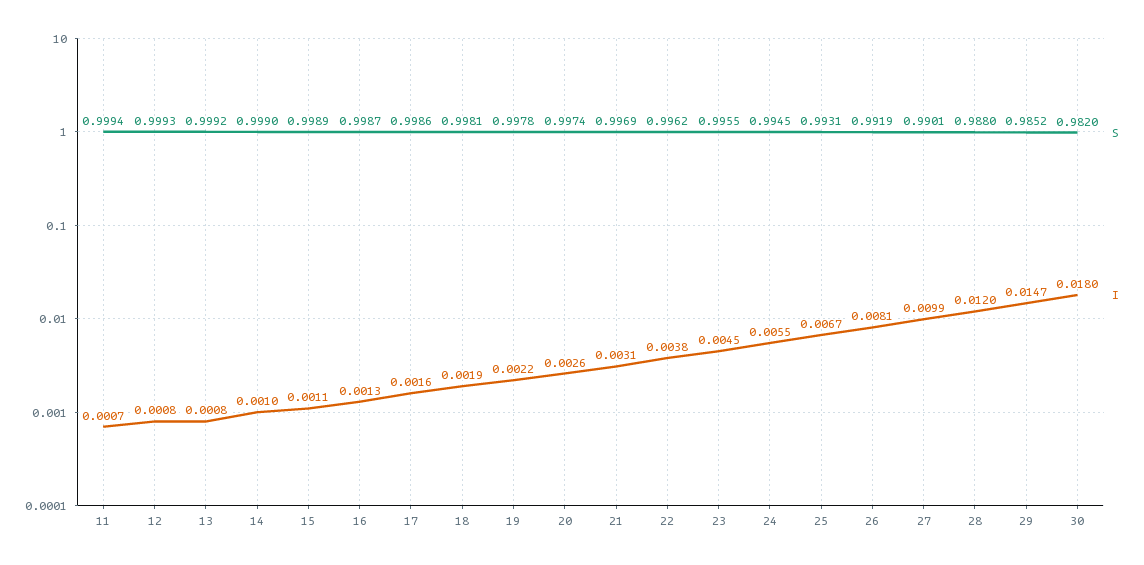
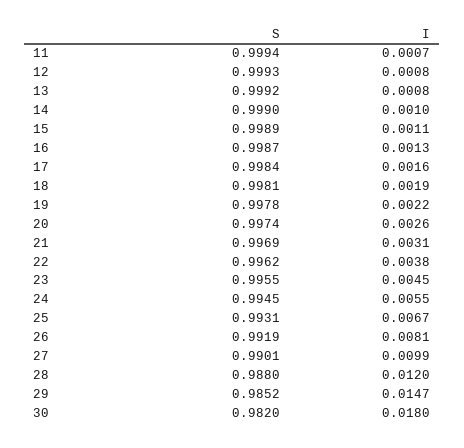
S, 17: 0.9986 -> 0.9984

